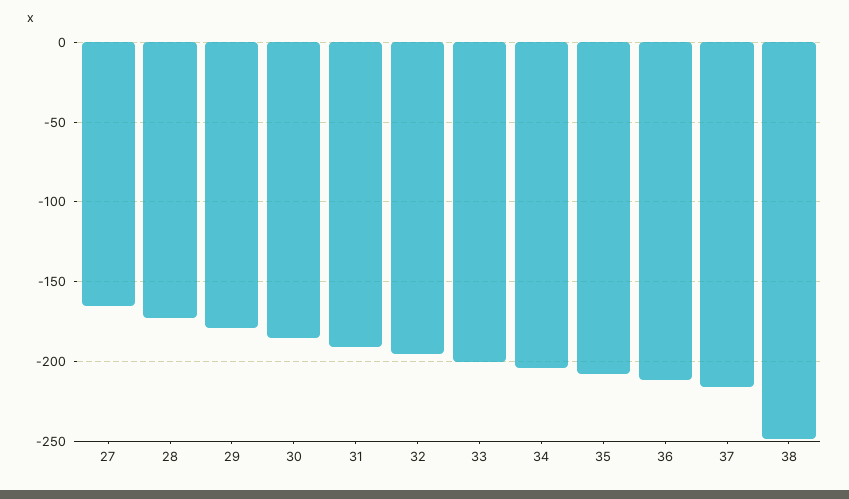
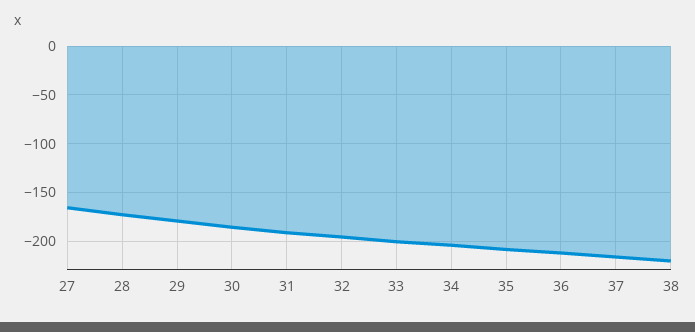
38: -250 -> -220

